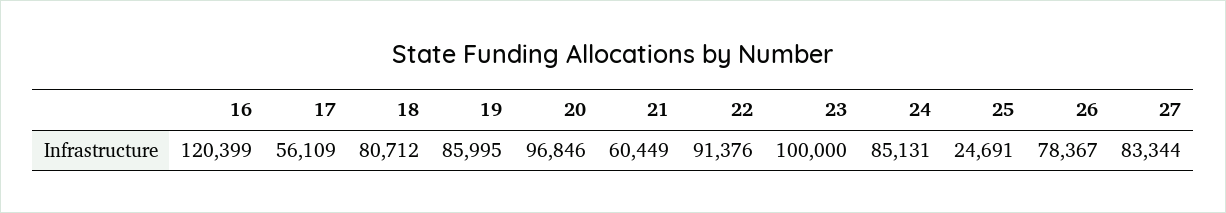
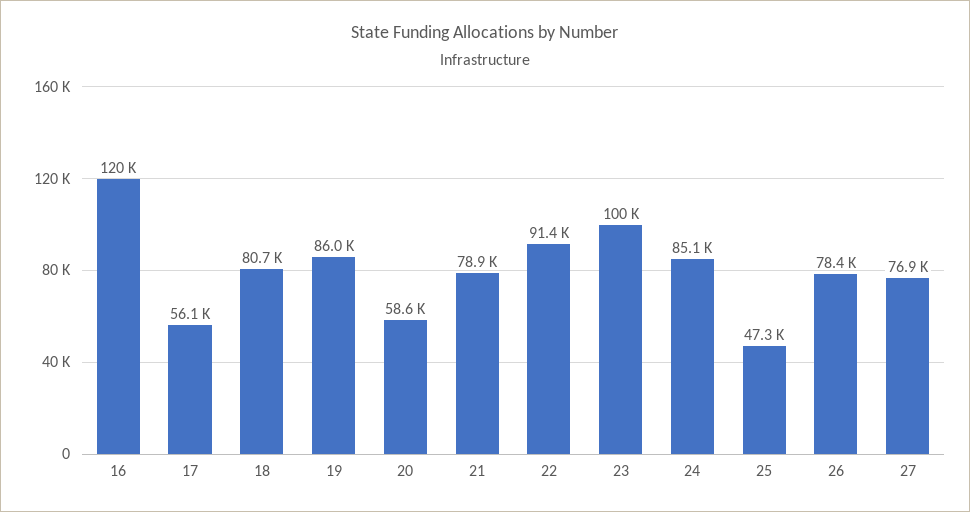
20: 96846 -> 58600
21: 60449 -> 78900
25: 24691 -> 47300
27: 83344 -> 76900

